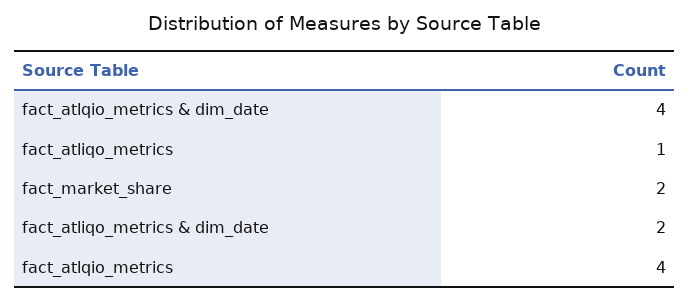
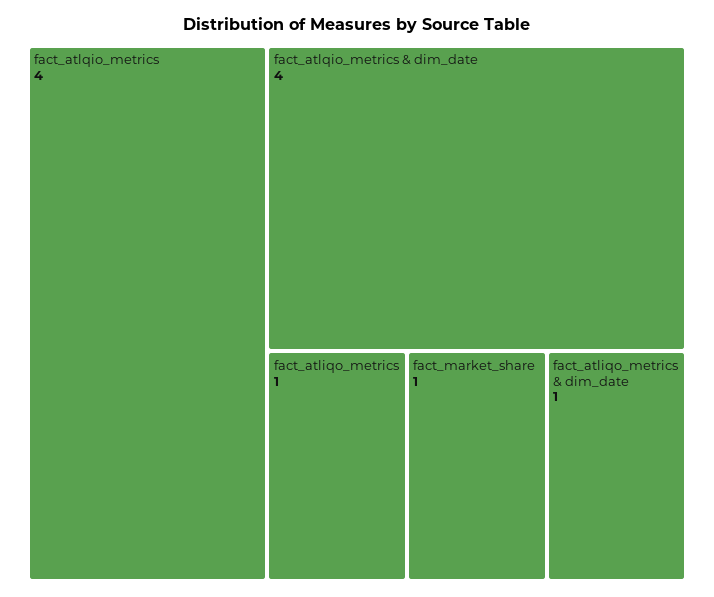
fact_market_share: 2 -> 1
fact_atliqo_metrics & dim_date: 2 -> 1

